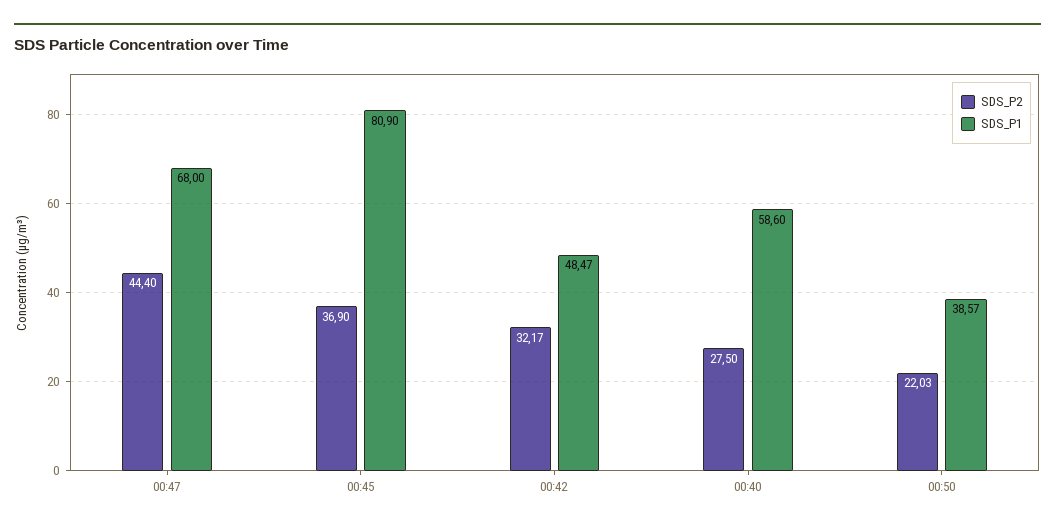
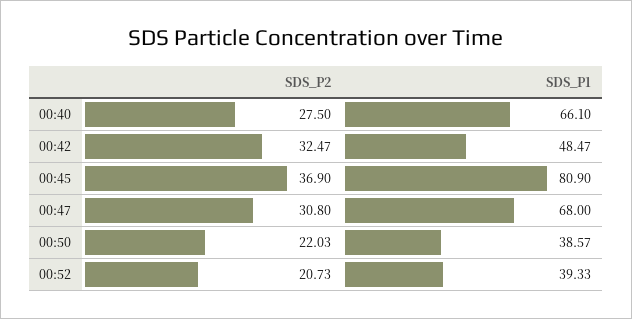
SDS_P2, 00:47: 44.4 -> 30.8
SDS_P2, 00:42: 32.17 -> 32.47
SDS_P1, 00:40: 58.6 -> 66.1
SDS_P2, 00:52: none -> 20.73
SDS_P1, 00:52: none -> 39.33

